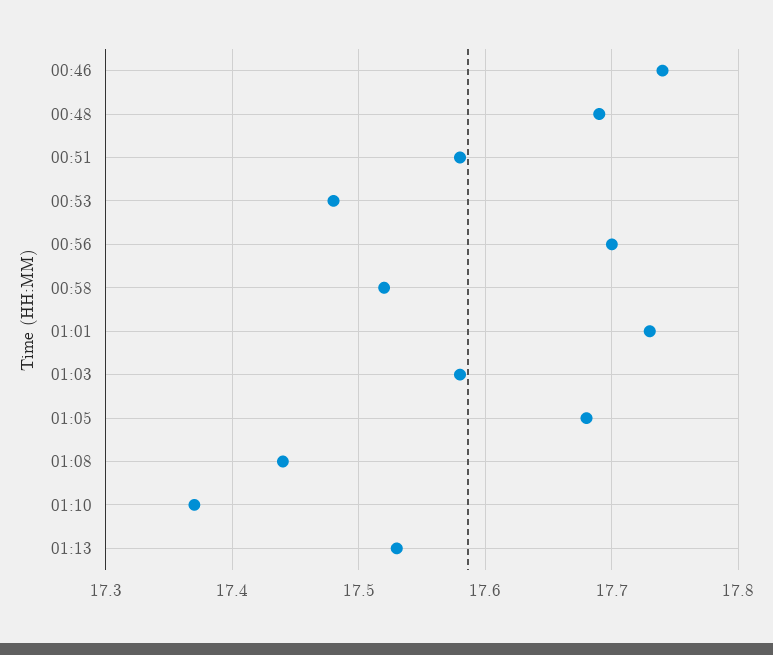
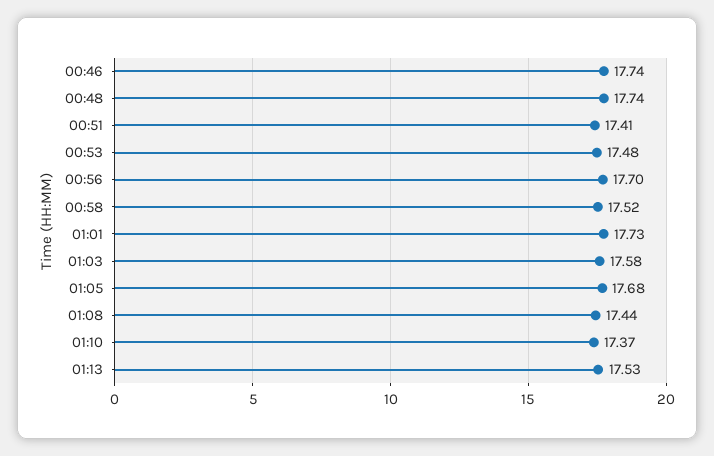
00:48: 17.69 -> 17.74
00:51: 17.58 -> 17.41

